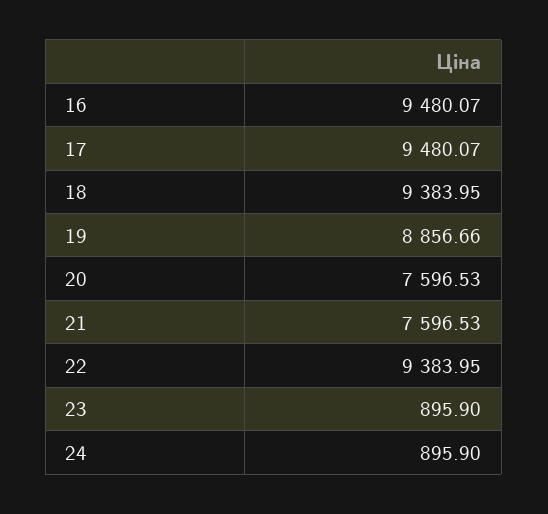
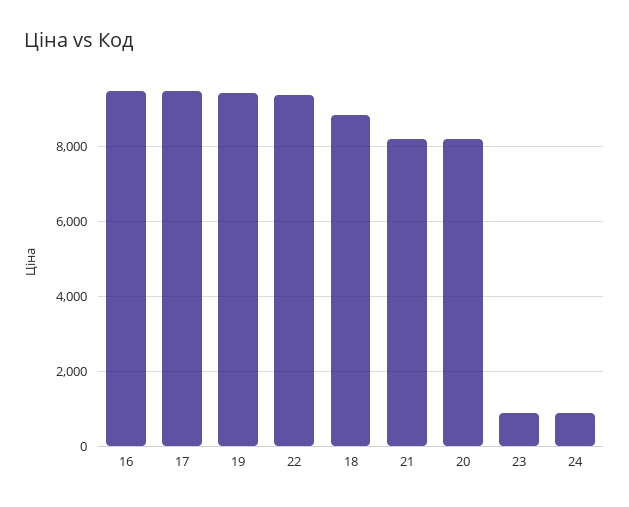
18: 9383.95 -> 8800
19: 8856.66 -> 9400
20: 7596.53 -> 8200
21: 7596.53 -> 8200

